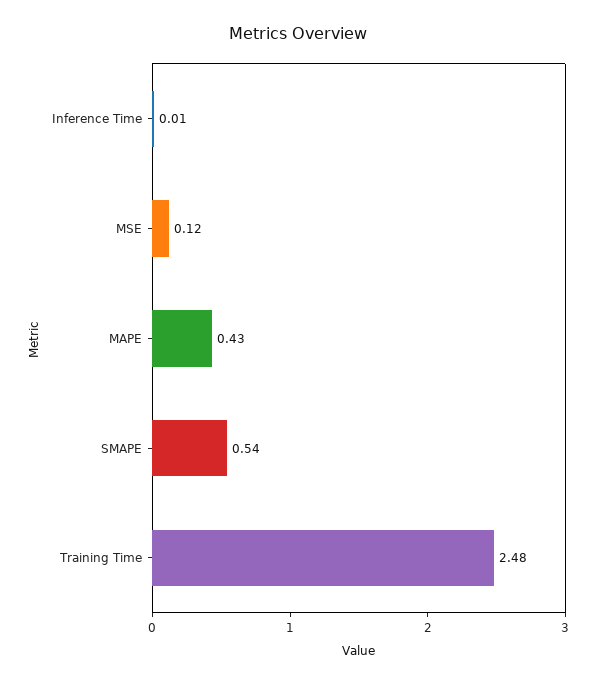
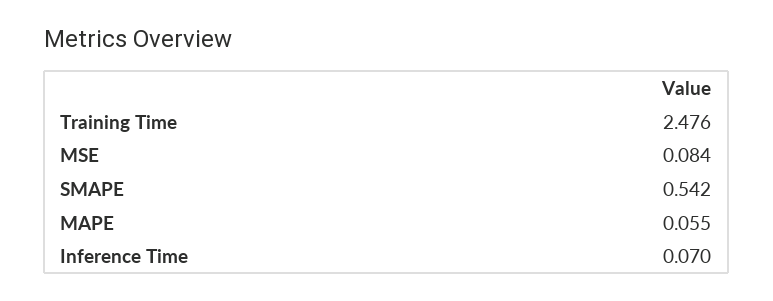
Inference Time: 0.01 -> 0.07
MSE: 0.12 -> 0.084
MAPE: 0.43 -> 0.055

